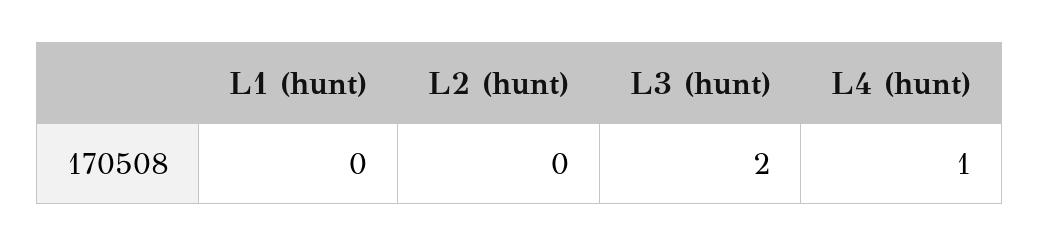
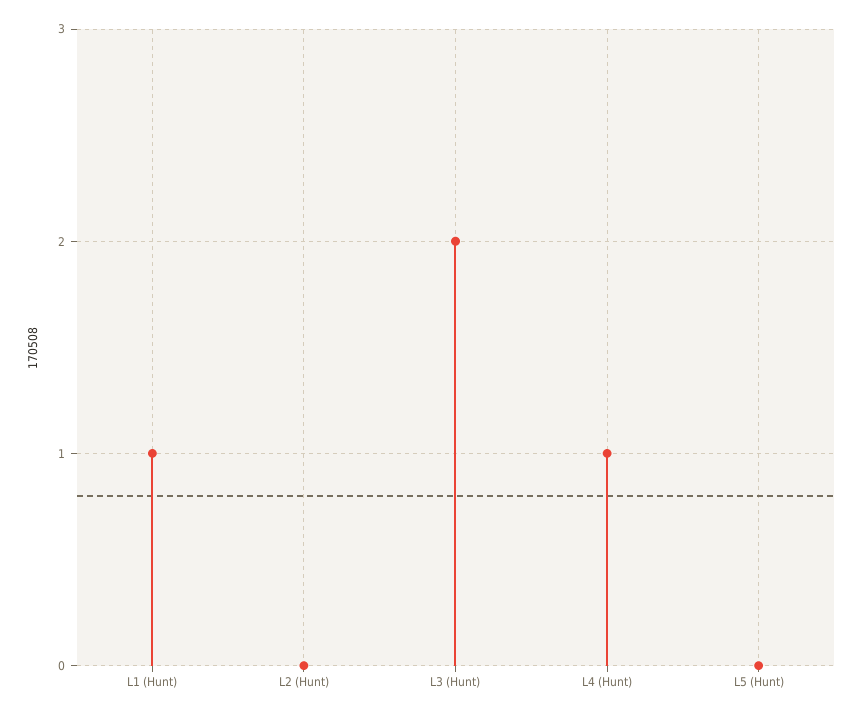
L1 (hunt): 0 -> 1
L5 (Hunt): none -> 0

